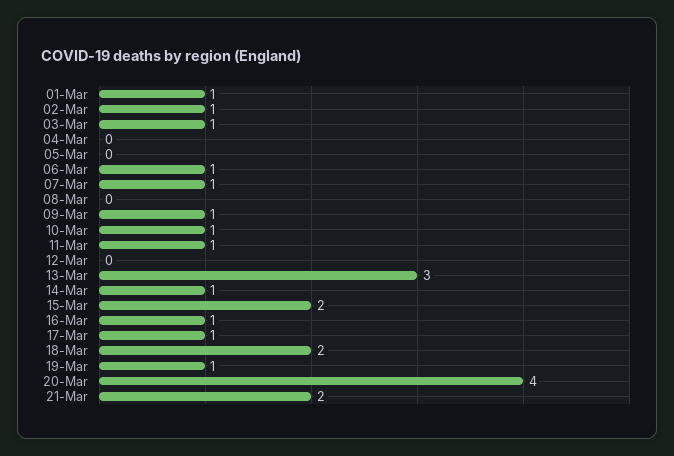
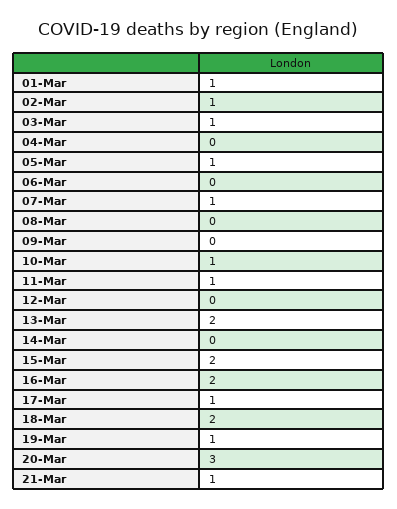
05-Mar: 0 -> 1
06-Mar: 1 -> 0
09-Mar: 1 -> 0
13-Mar: 3 -> 2
14-Mar: 1 -> 0
16-Mar: 1 -> 2
20-Mar: 4 -> 3
21-Mar: 2 -> 1

